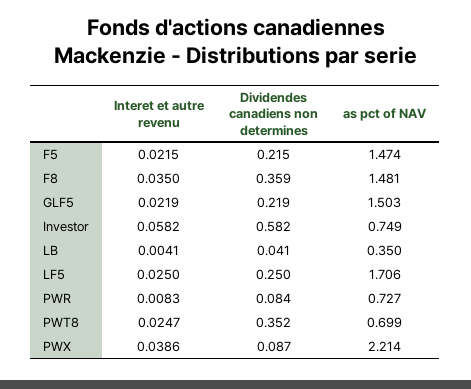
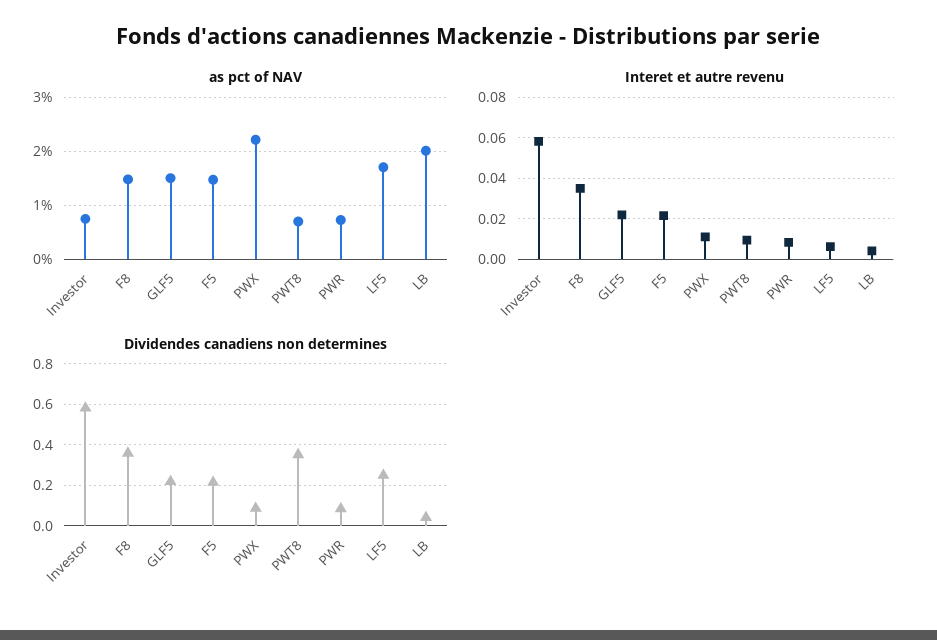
as pct of NAV, LB: 0.35 -> 2
Interet et autre revenu, LF5: 0.025 -> 0.005
Interet et autre revenu, PWT8: 0.0247 -> 0.01
Interet et autre revenu, PWX: 0.0386 -> 0.01

